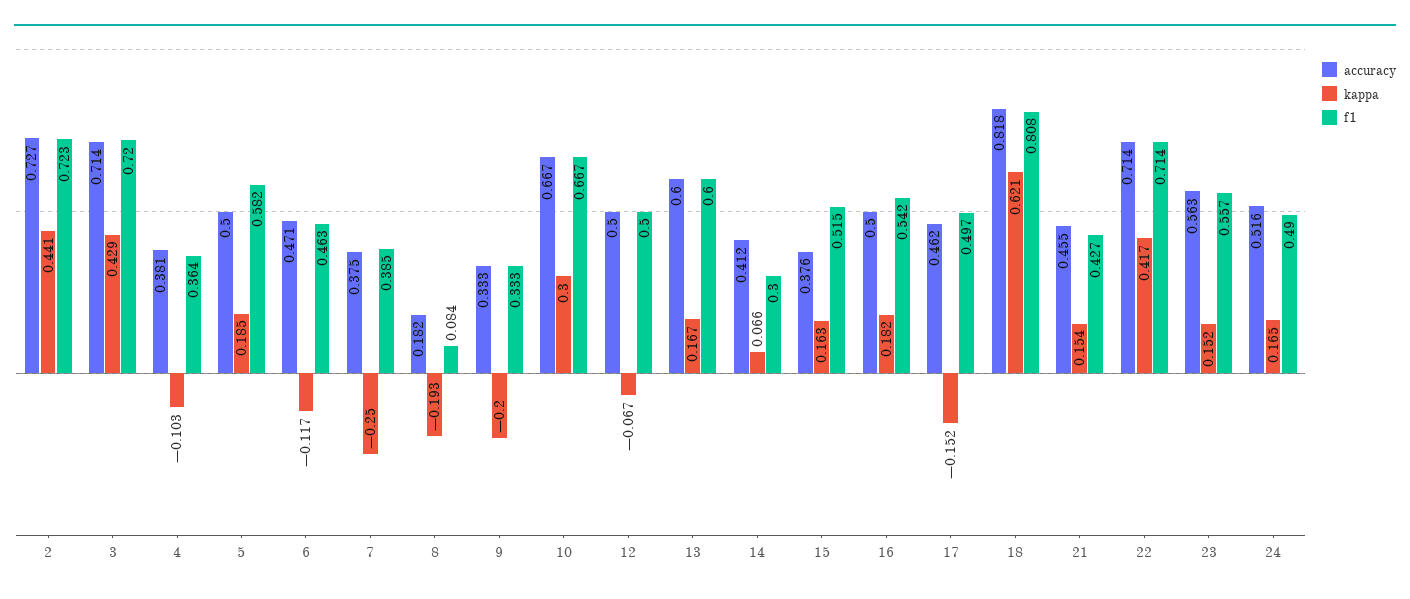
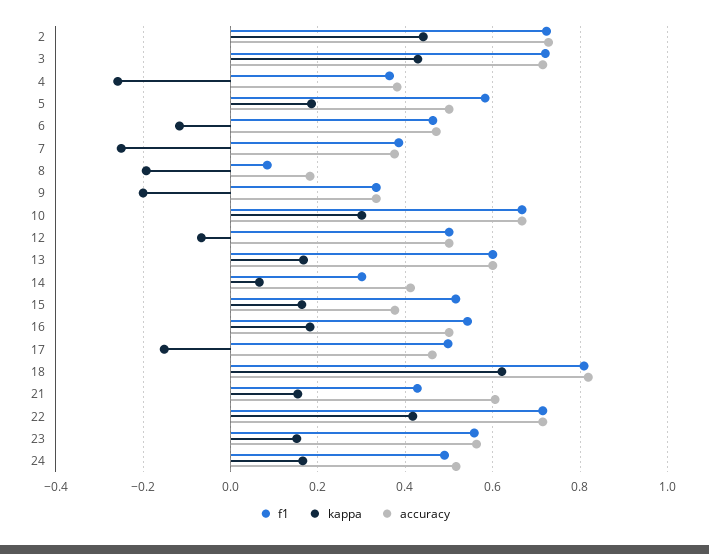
kappa, 4: -0.103 -> -0.26
accuracy, 21: 0.455 -> 0.6

